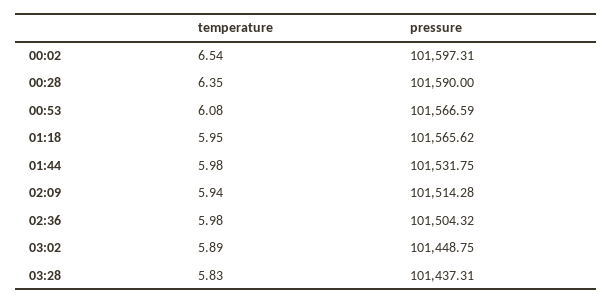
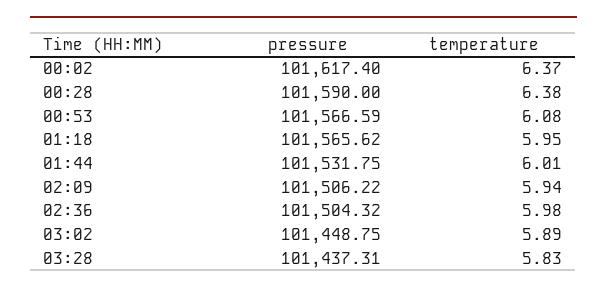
temperature, 00:02: 6.54 -> 6.37
pressure, 00:02: 101597.31 -> 101617.4
temperature, 00:28: 6.35 -> 6.38
temperature, 01:44: 5.98 -> 6.01
pressure, 02:09: 101514.28 -> 101506.22

